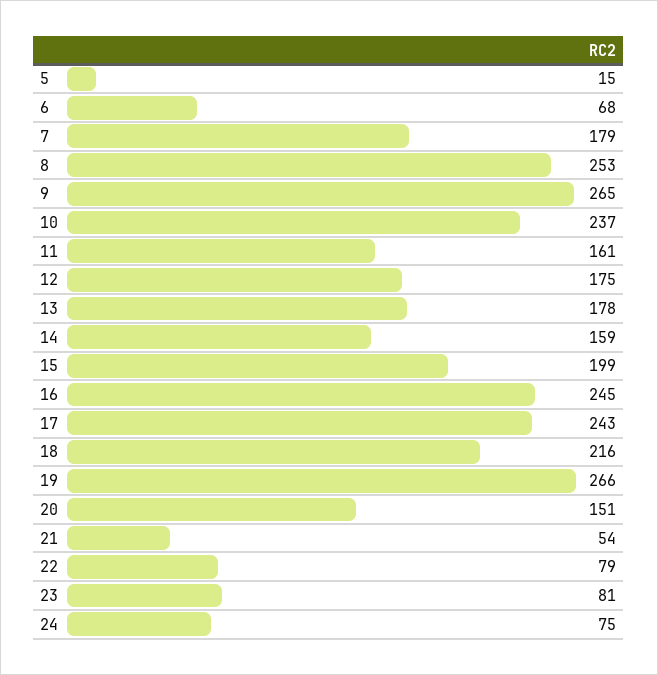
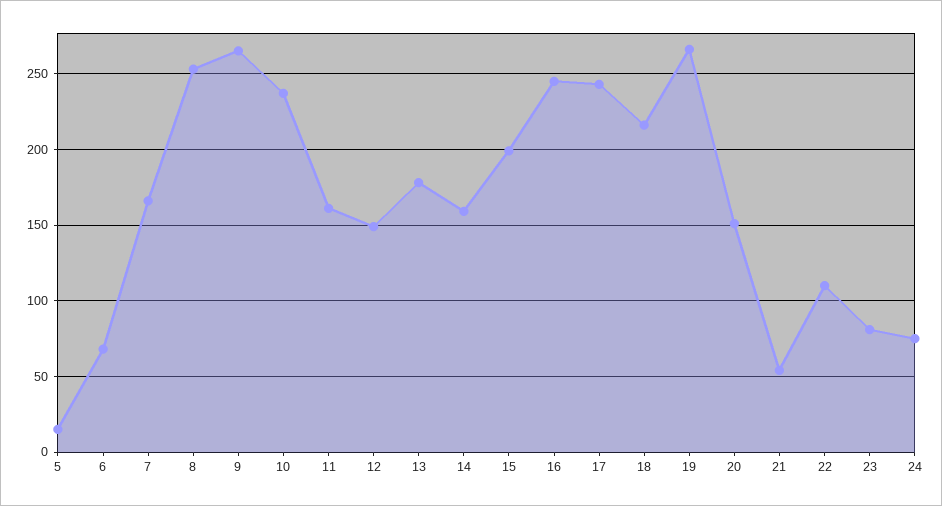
7: 179 -> 165
12: 175 -> 150
22: 79 -> 110

